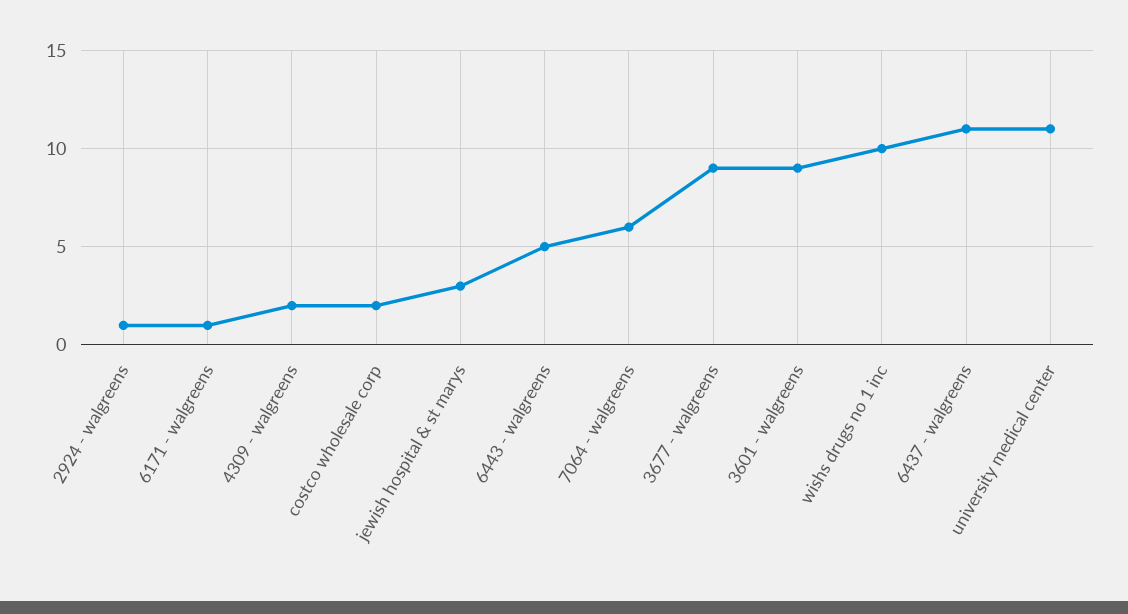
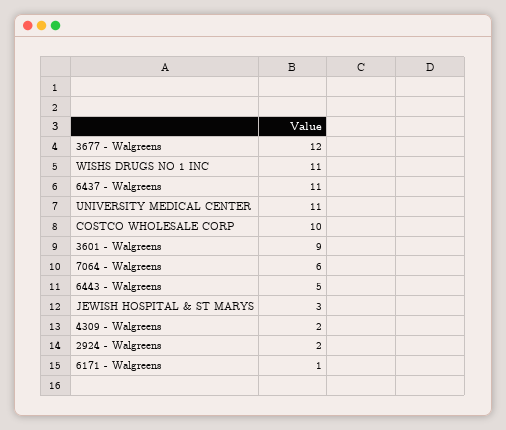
2924 - walgreens: 1 -> 2
costco wholesale corp: 2 -> 10
3677 - walgreens: 9 -> 12
wishs drugs no 1 inc: 10 -> 11

